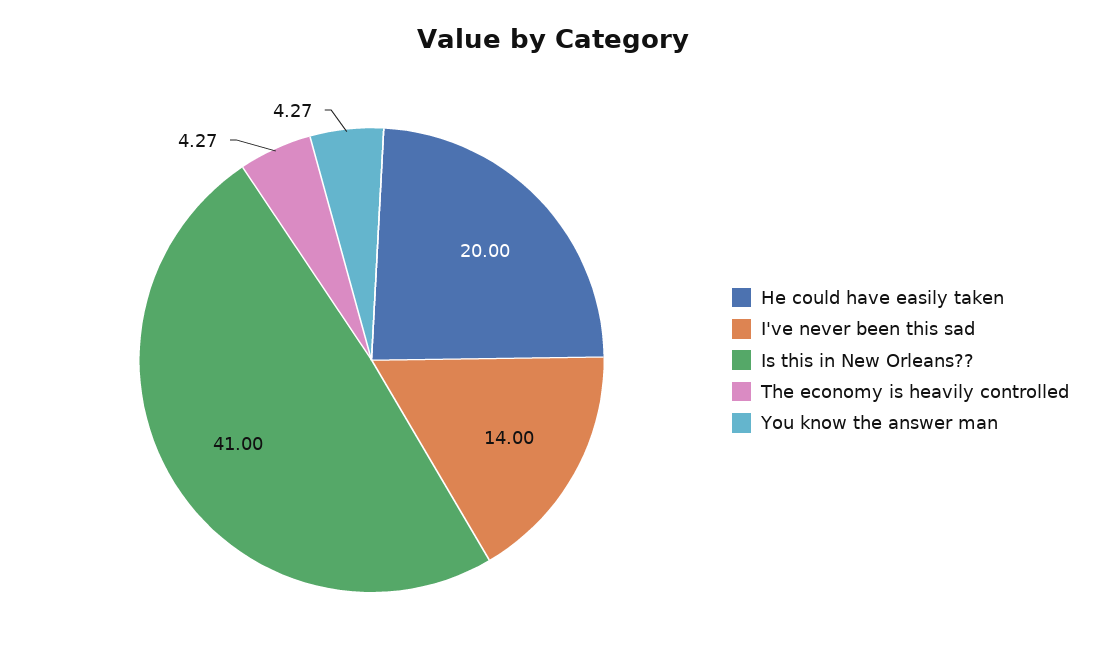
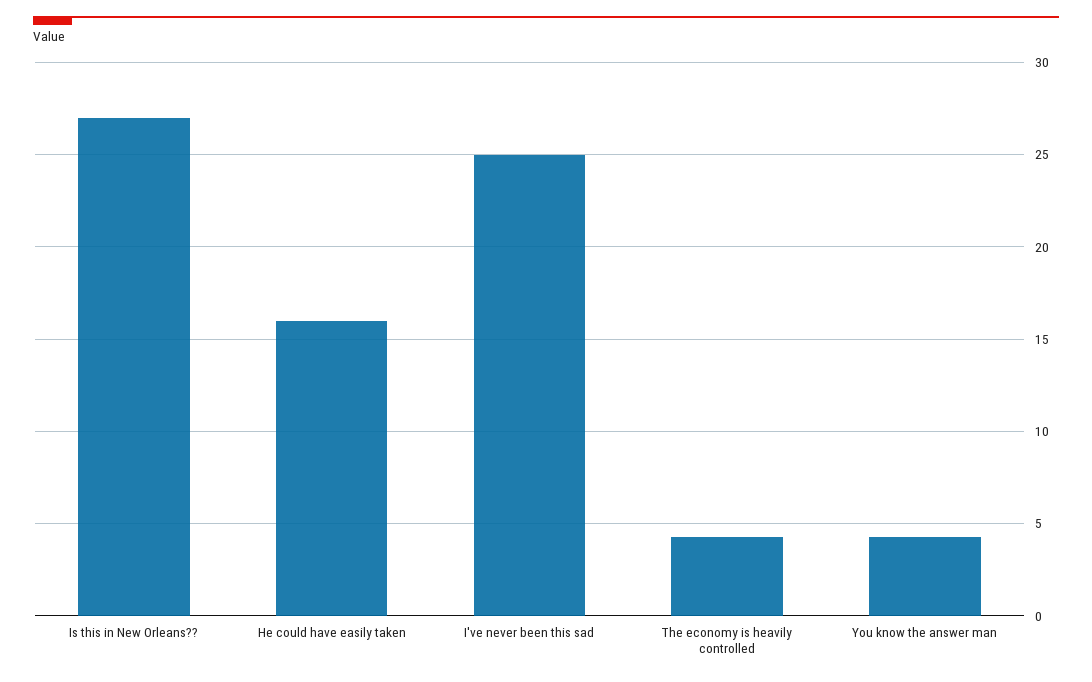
He could have easily taken: 20 -> 16
I've never been this sad: 14 -> 25
Is this in New Orleans??: 41 -> 27

